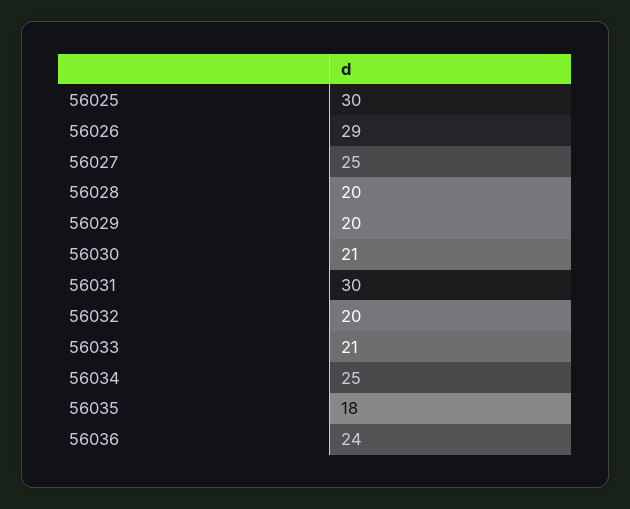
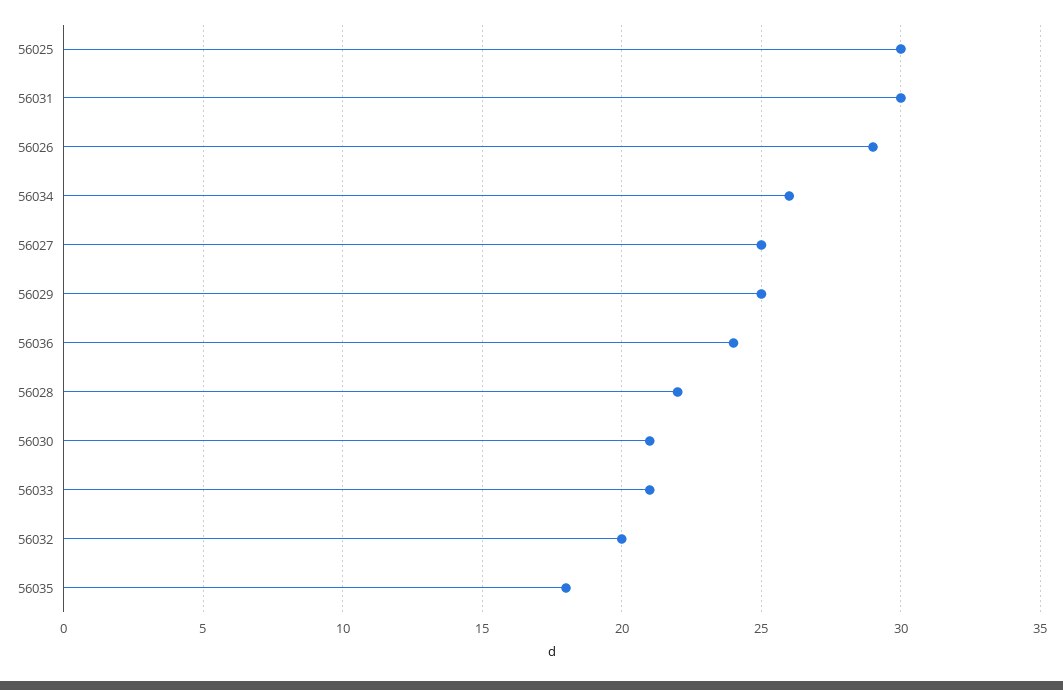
56028: 20 -> 22
56029: 20 -> 25
56034: 25 -> 26

